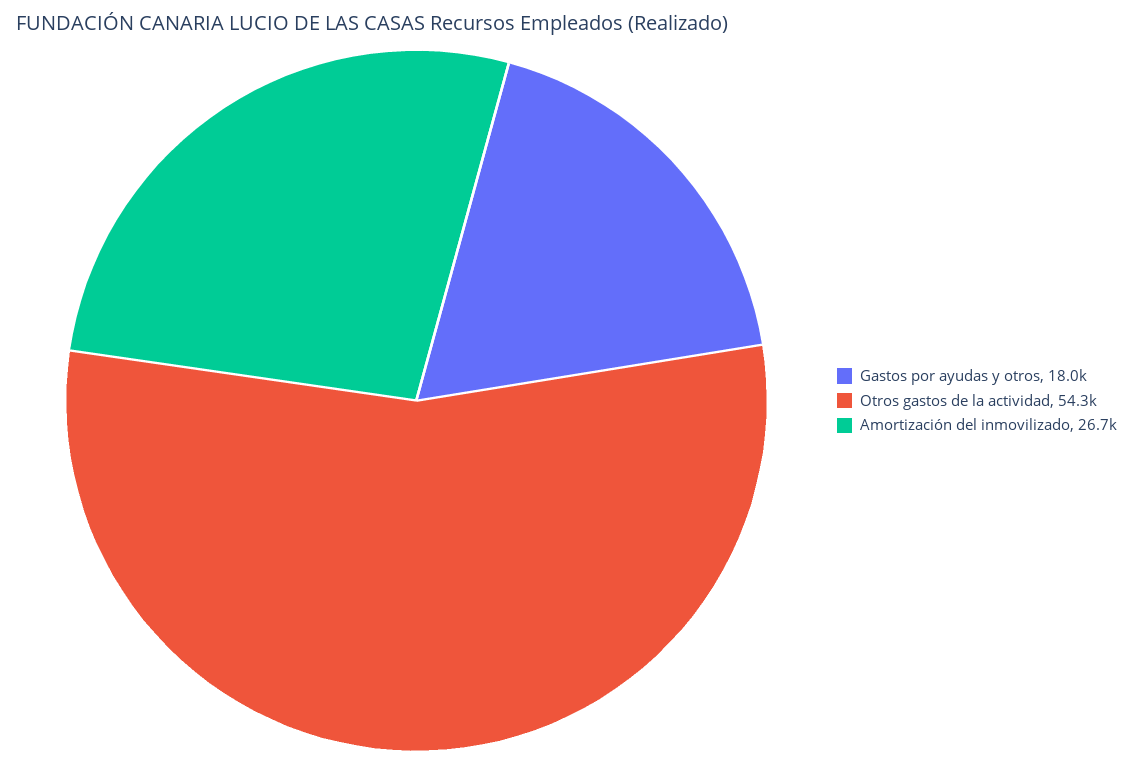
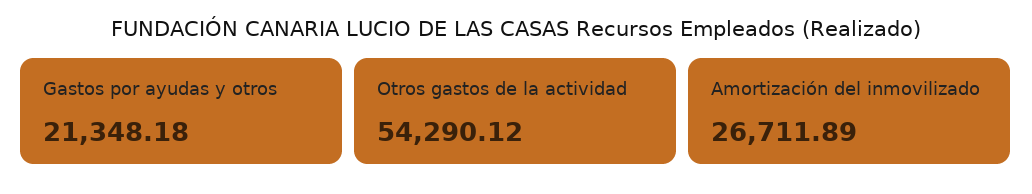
Gastos por ayudas y otros: 18000 -> 21348.18

